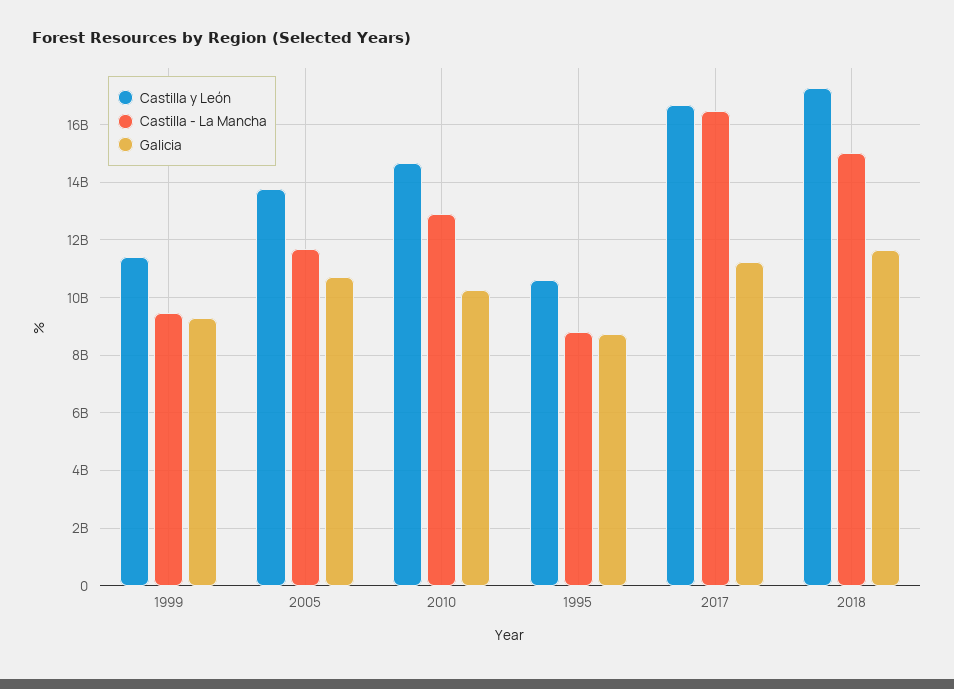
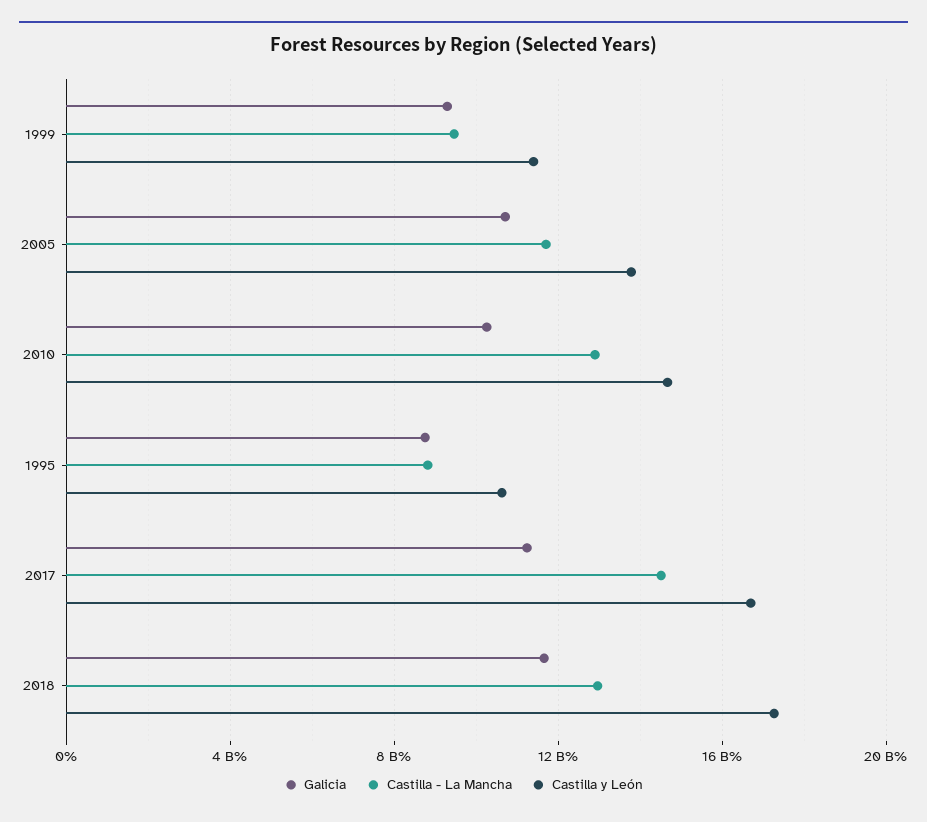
Castilla - La Mancha, 2017: 16500000000 -> 14500000000
Castilla - La Mancha, 2018: 15000000000 -> 13000000000

